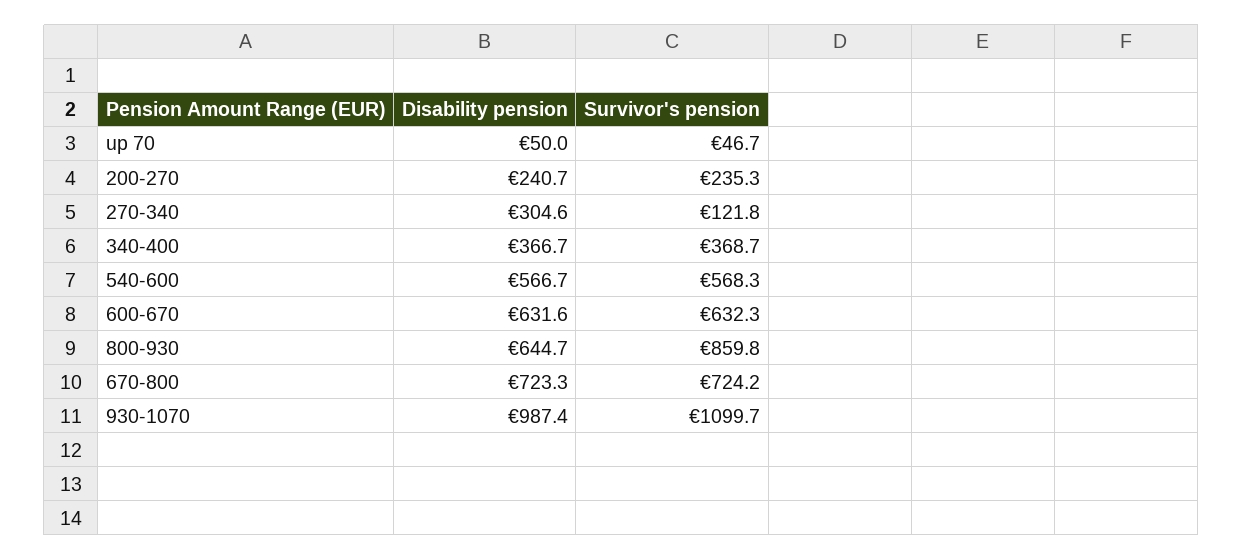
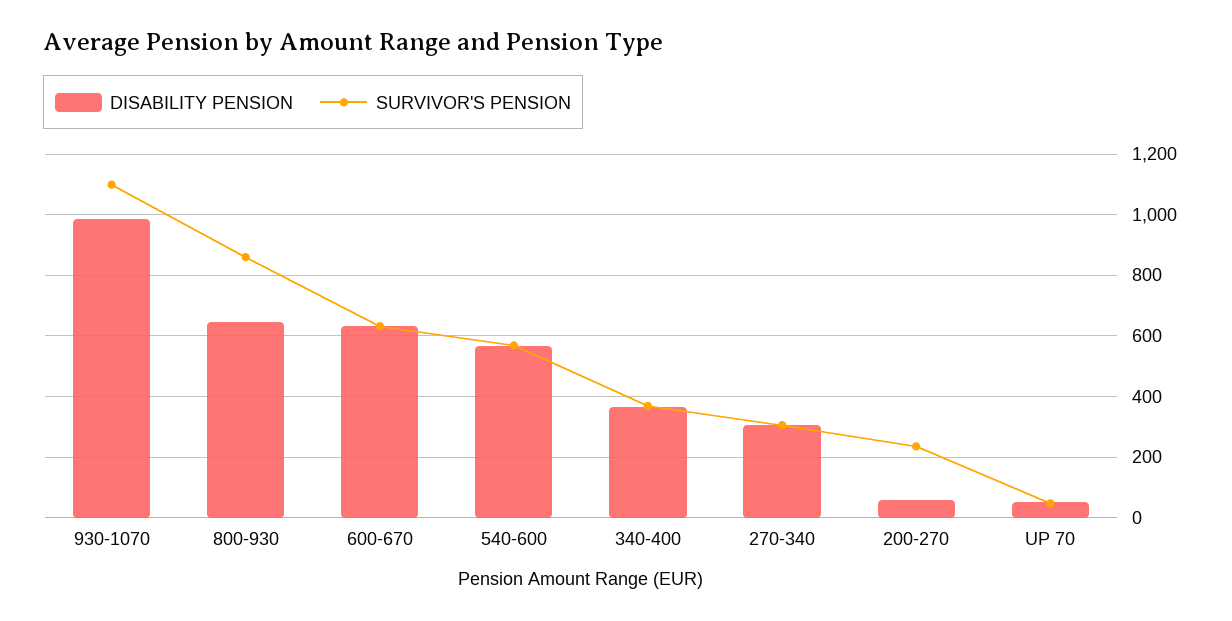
Disability pension, 200-270: 240.7 -> 60
Survivor's pension, 270-340: 121.8 -> 300
Disability pension, 670-800: 723.3 -> none
Survivor's pension, 670-800: 724.2 -> none

